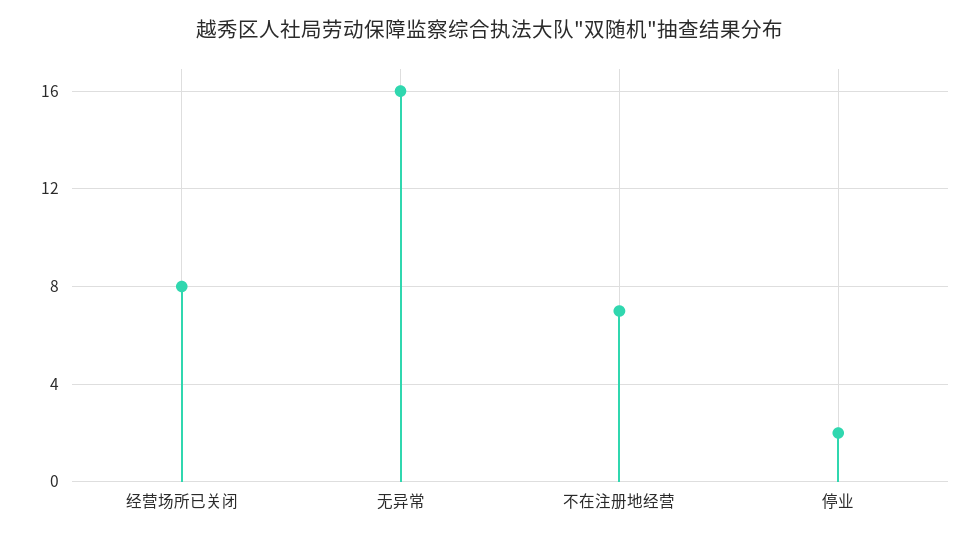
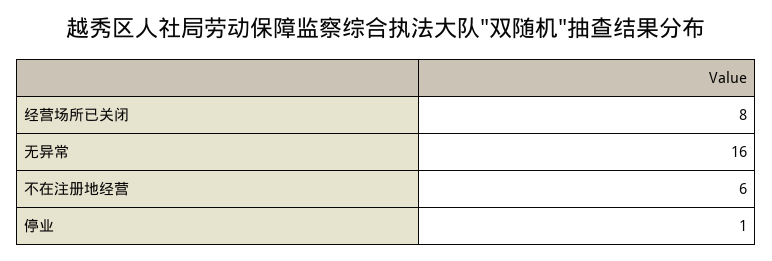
不在注册地经营: 7 -> 6
停业: 2 -> 1

